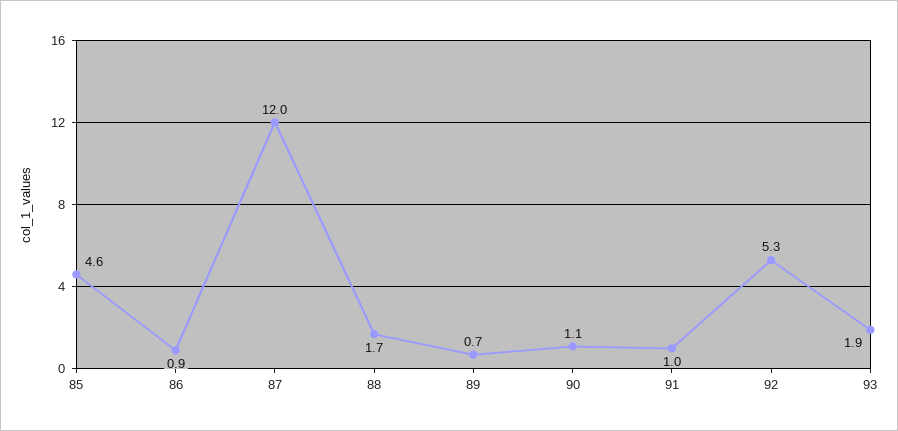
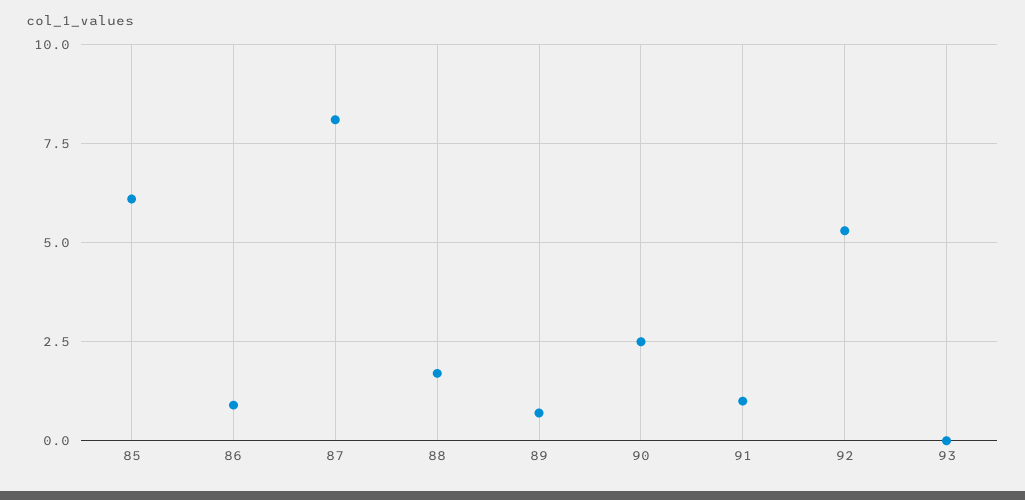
85: 4.6 -> 6
87: 12 -> 8
90: 1.1 -> 2.5
93: 1.9 -> 0

